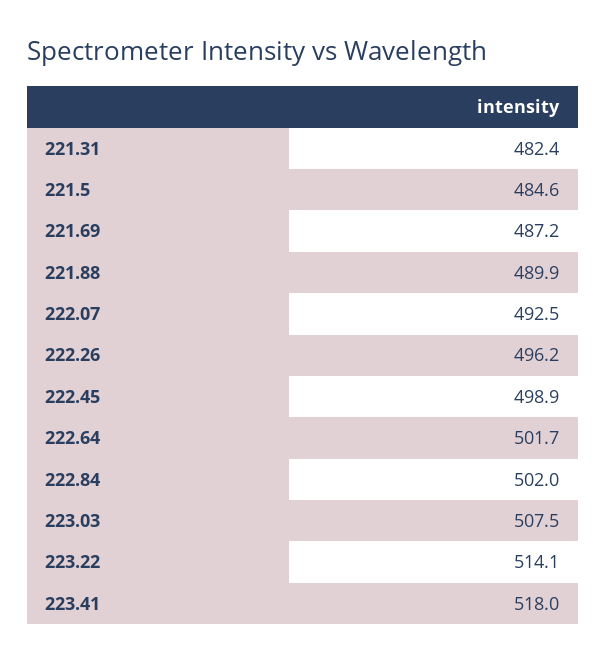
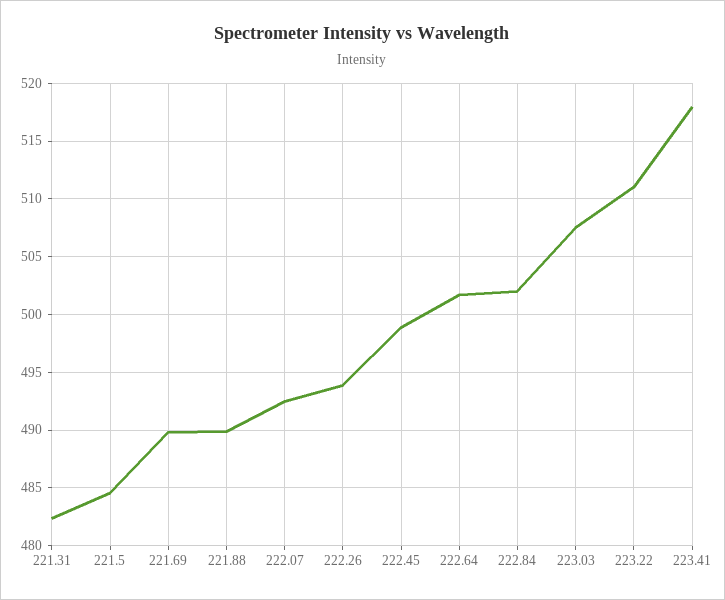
221.69: 487.2 -> 490
222.26: 496.2 -> 494
223.22: 514.1 -> 511

